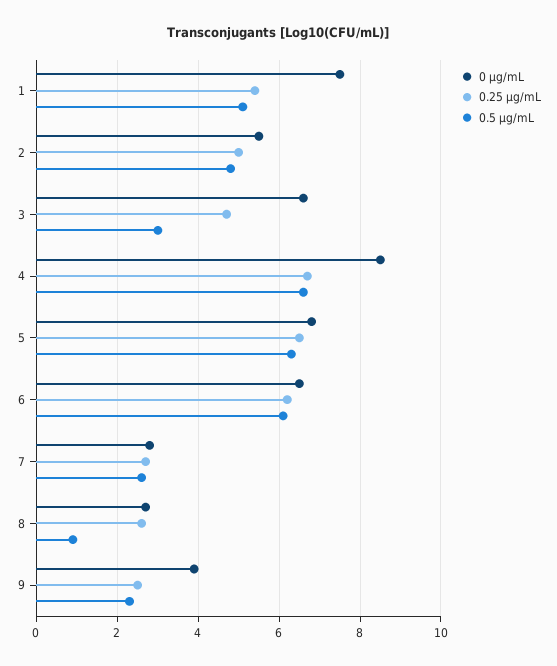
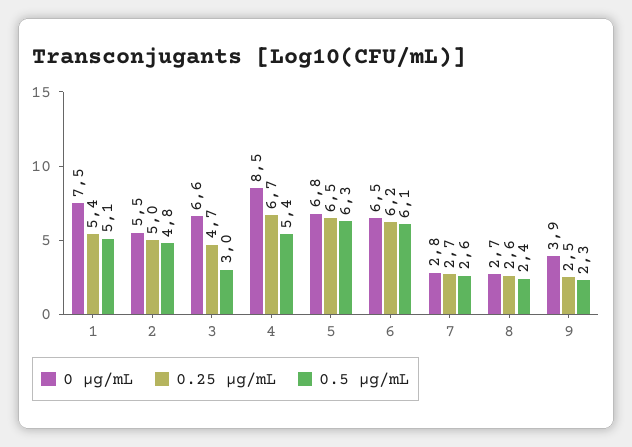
0.5 μg/mL, 4: 6.5 -> 5.4
0.5 μg/mL, 8: 1 -> 2.4

